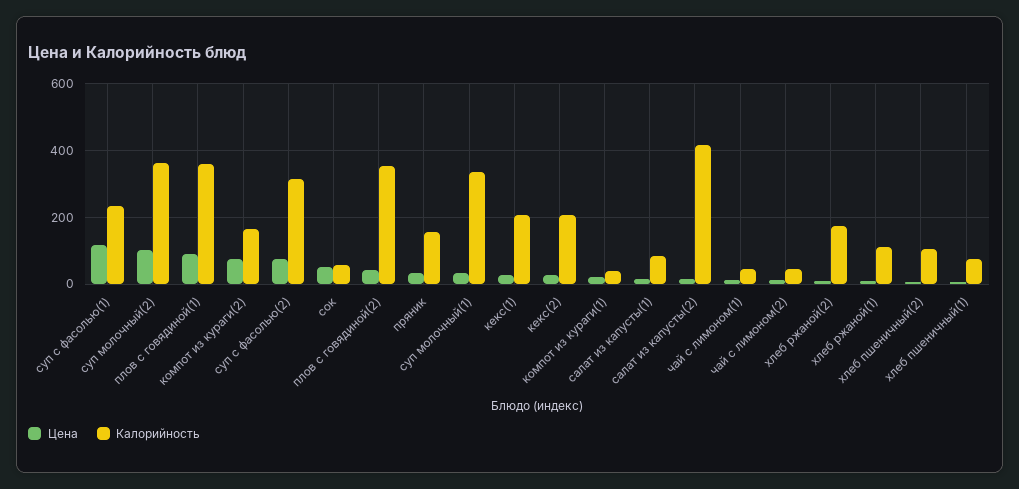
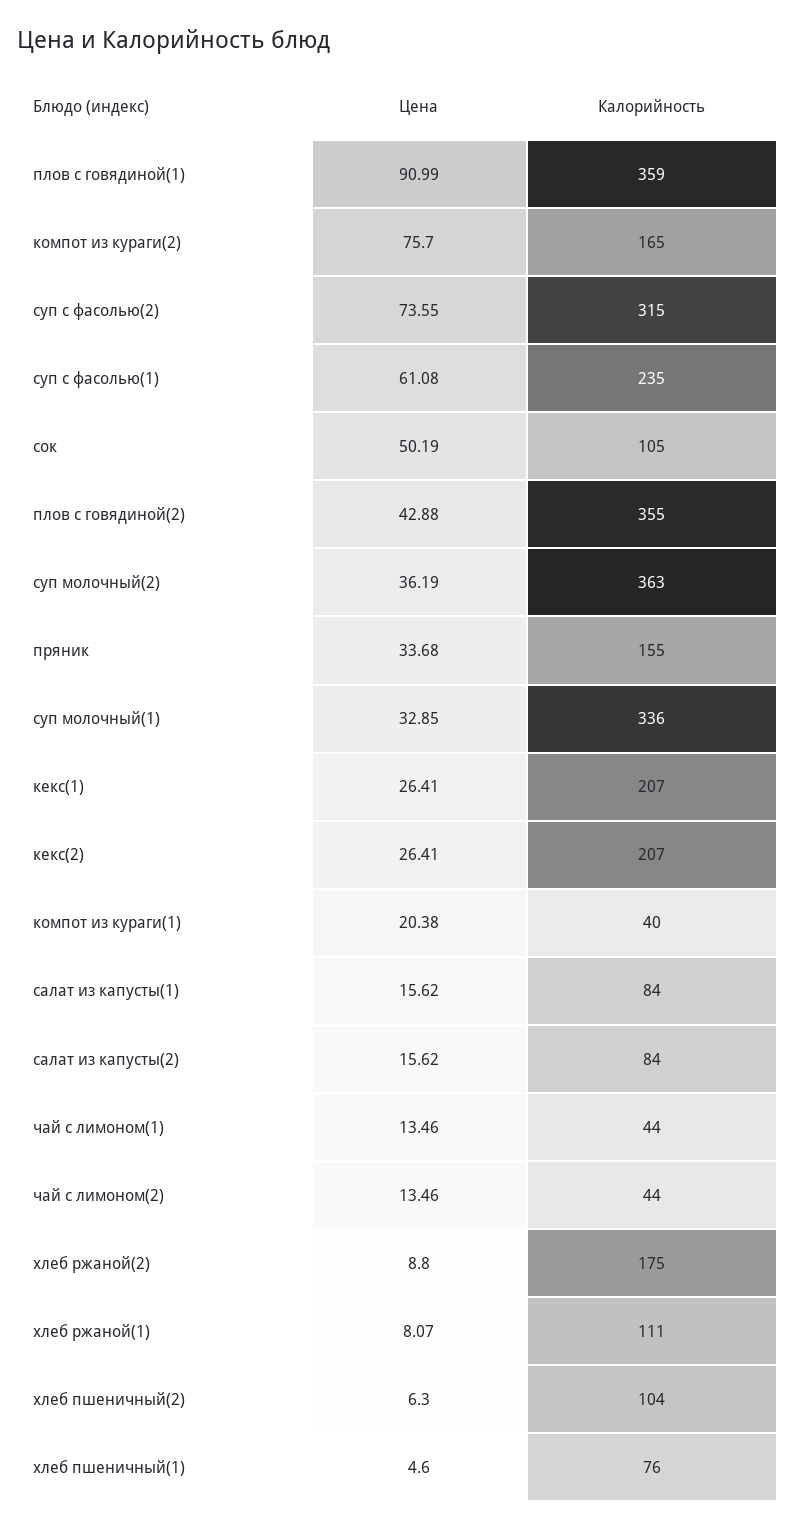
Цена, суп с фасолью(1): 120 -> 61.08
Цена, суп молочный(2): 100 -> 36.19
Калорийность, сок: 60 -> 105
Калорийность, салат из капусты(2): 420 -> 84

